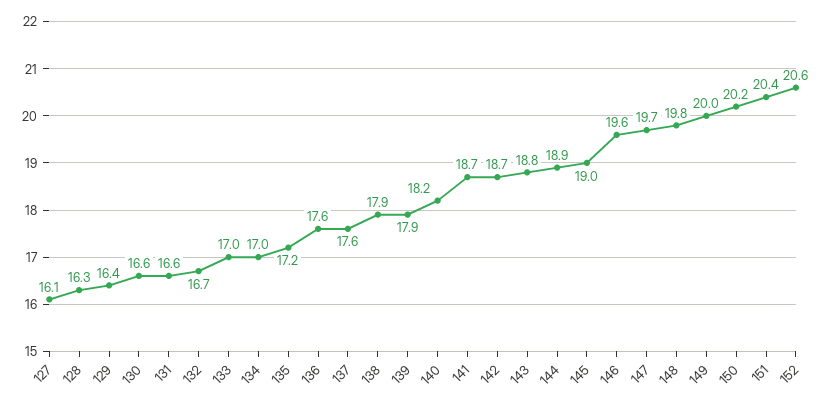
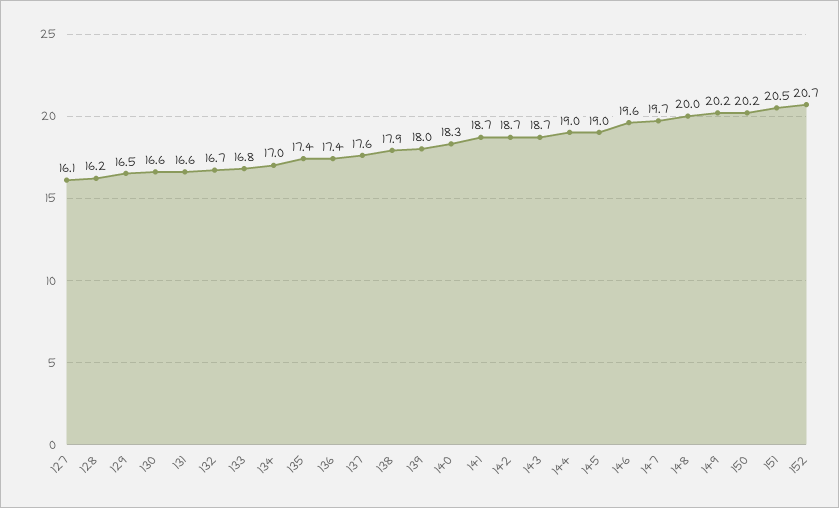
128: 16.3 -> 16.2
129: 16.4 -> 16.5
133: 17 -> 16.8
135: 17.2 -> 17.4
136: 17.6 -> 17.4
139: 17.9 -> 18
140: 18.2 -> 18.3
143: 18.8 -> 18.7
144: 18.9 -> 19
148: 19.8 -> 20
149: 20 -> 20.2
151: 20.4 -> 20.5
152: 20.6 -> 20.7

